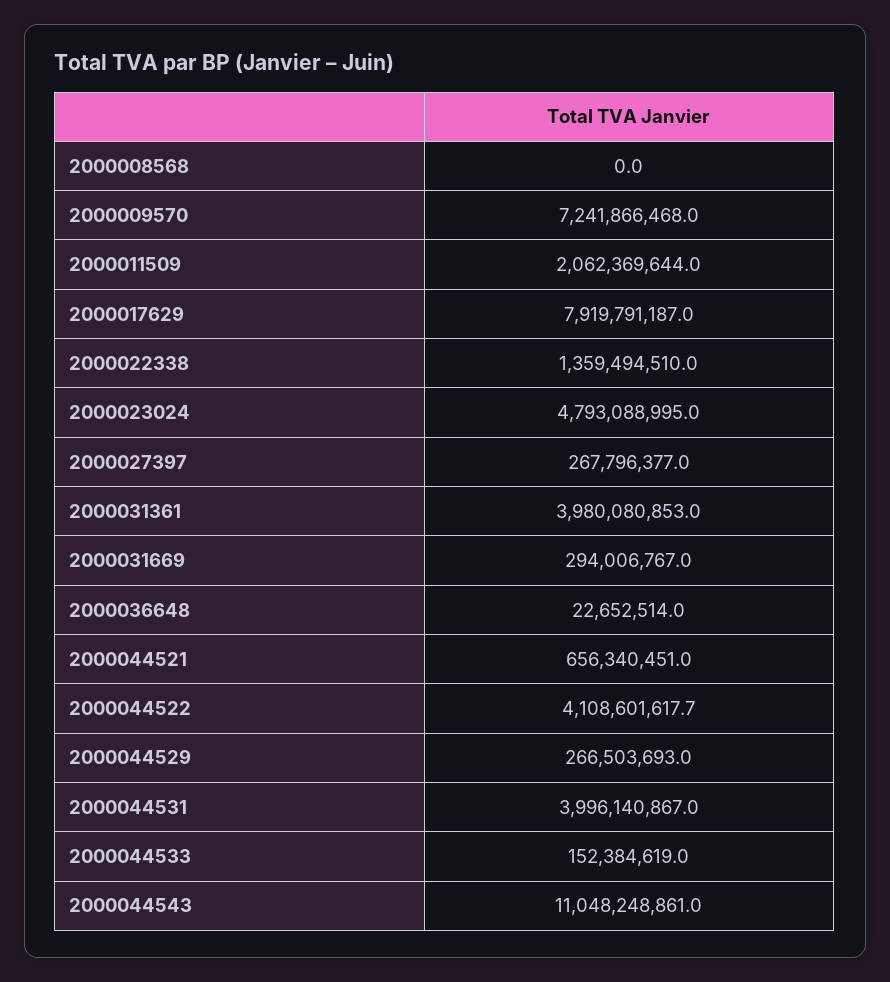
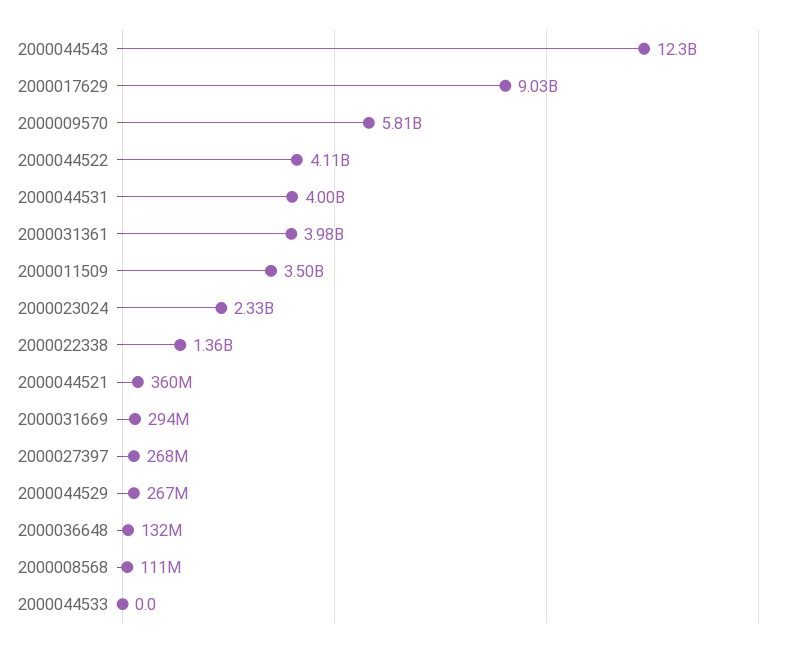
2000008568: 0 -> 111000000
2000009570: 7241866468 -> 5810000000
2000011509: 2062369644 -> 3500000000
2000017629: 7919791187 -> 9030000000
2000023024: 4793088995 -> 2330000000
2000036648: 22652514 -> 132000000
2000044521: 656340451 -> 360000000
2000044533: 152384619 -> 0
2000044543: 11048248861 -> 12300000000

